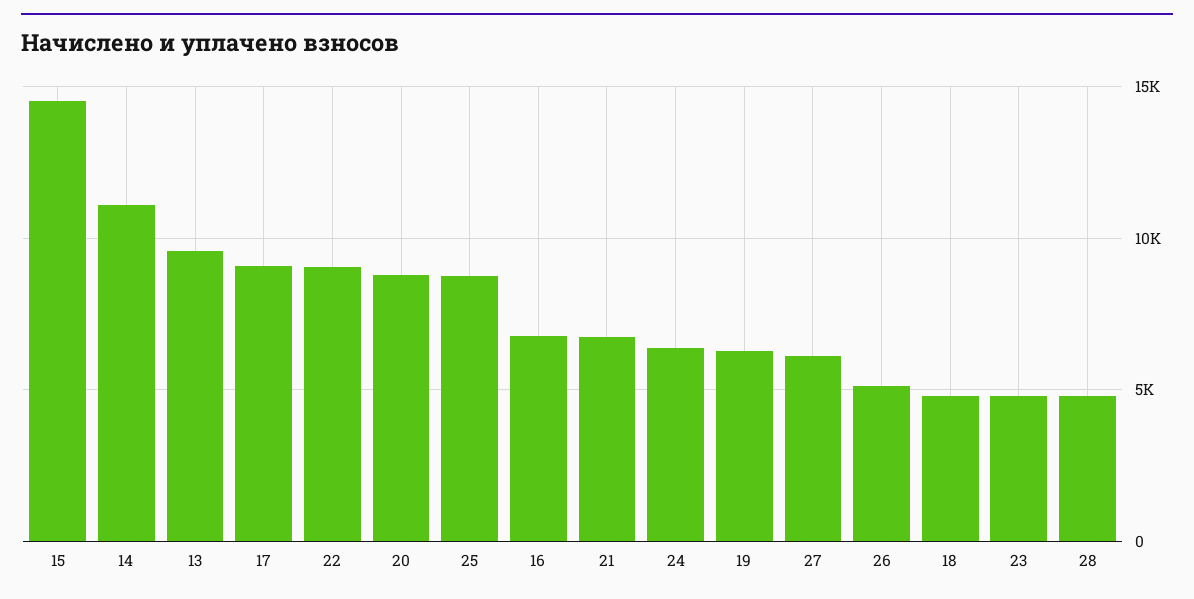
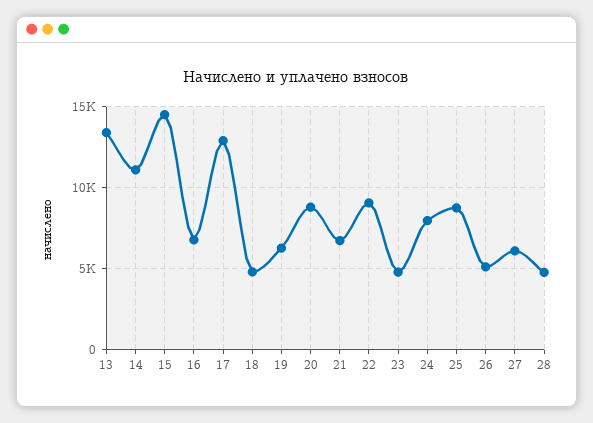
13: 9500 -> 13500
17: 9000 -> 13000
24: 6500 -> 8000

